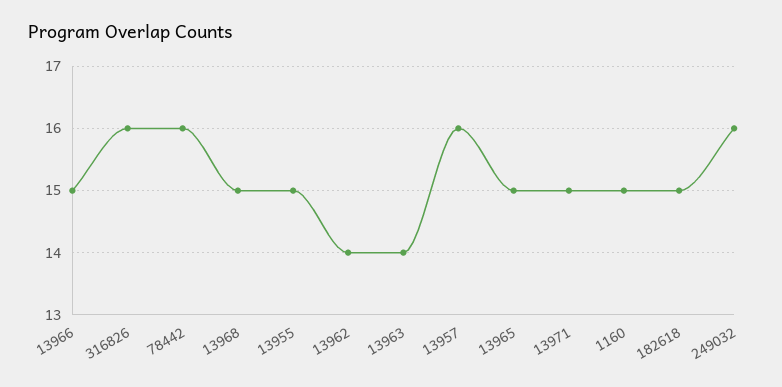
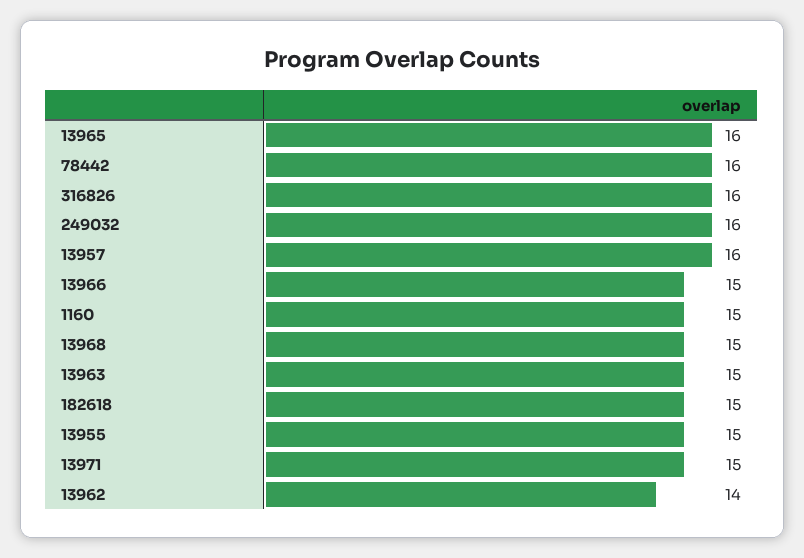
13963: 14 -> 15
13965: 15 -> 16

